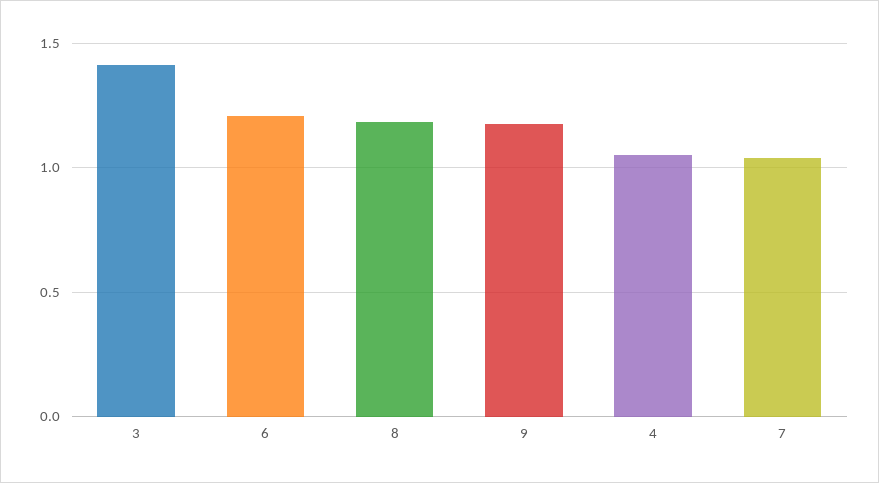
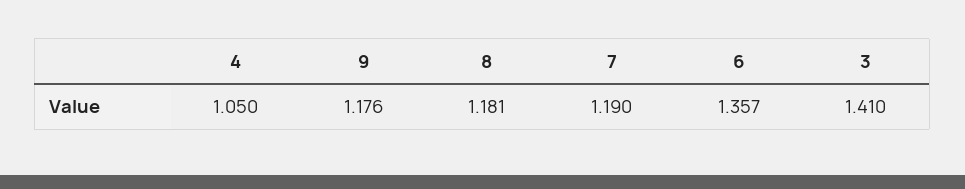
6: 1.2 -> 1.357
7: 1.05 -> 1.19

